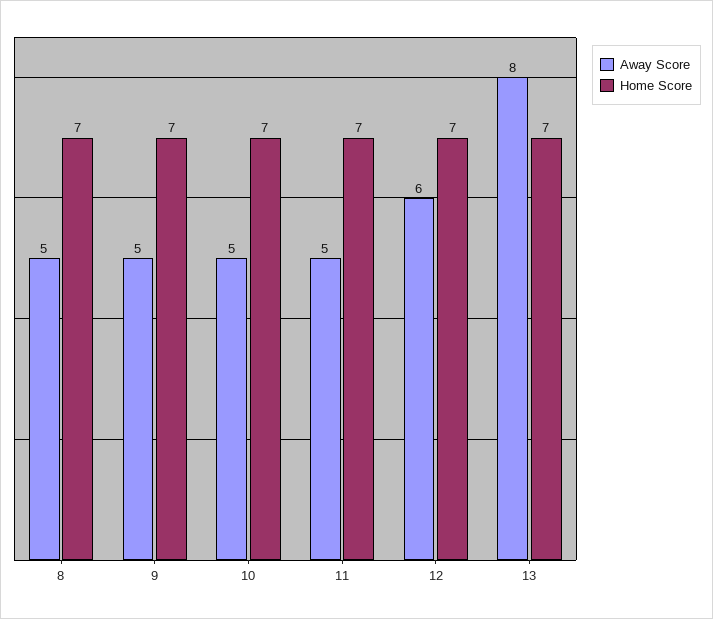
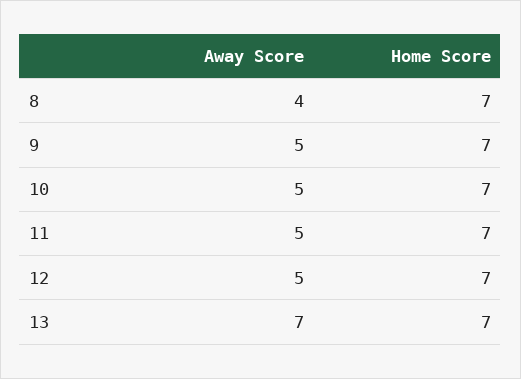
Away Score, 8: 5 -> 4
Away Score, 12: 6 -> 5
Away Score, 13: 8 -> 7

